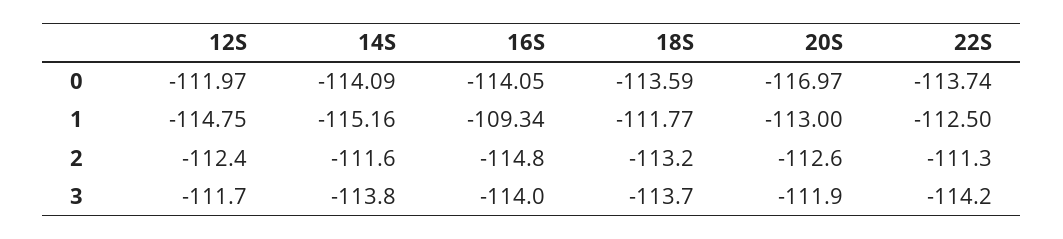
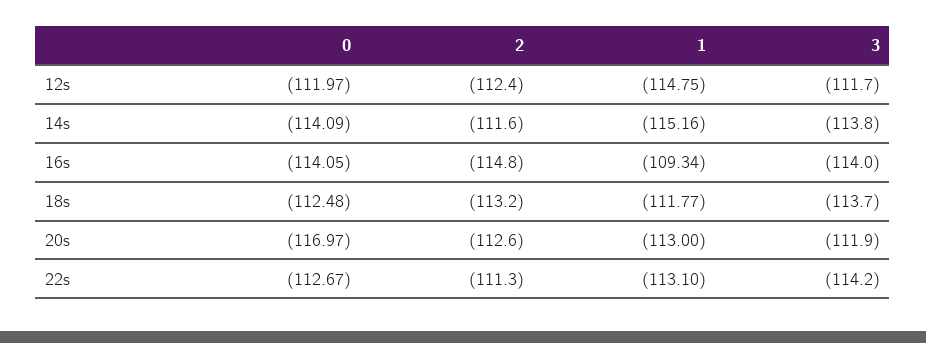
18S, 0: -113.59 -> -112.48
22S, 0: -113.74 -> -112.67
22S, 1: -112.5 -> -113.1

